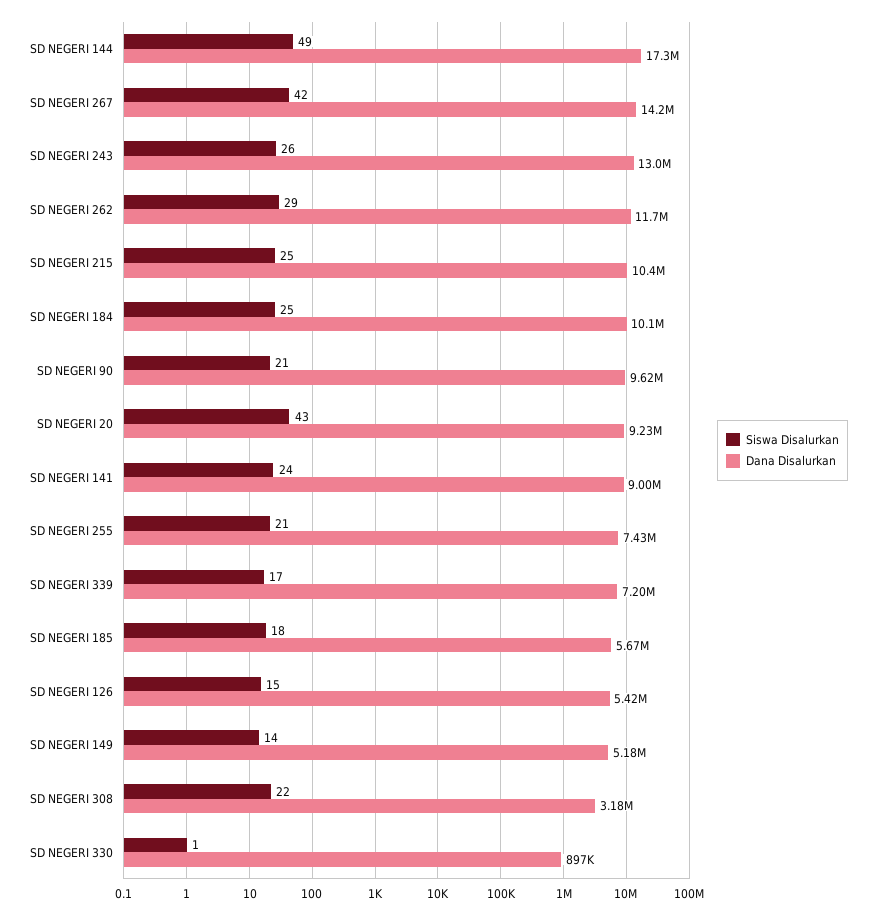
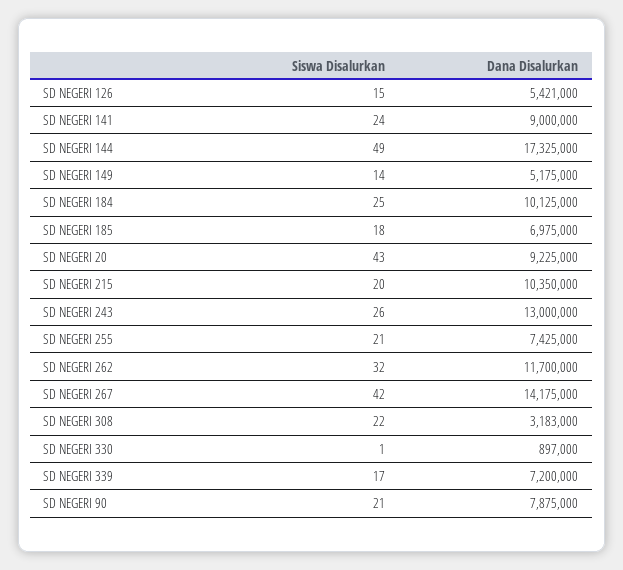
Siswa Disalurkan, SD NEGERI 262: 29 -> 32
Siswa Disalurkan, SD NEGERI 215: 25 -> 20
Dana Disalurkan, SD NEGERI 90: 9620000 -> 7875000
Dana Disalurkan, SD NEGERI 185: 5670000 -> 6975000

